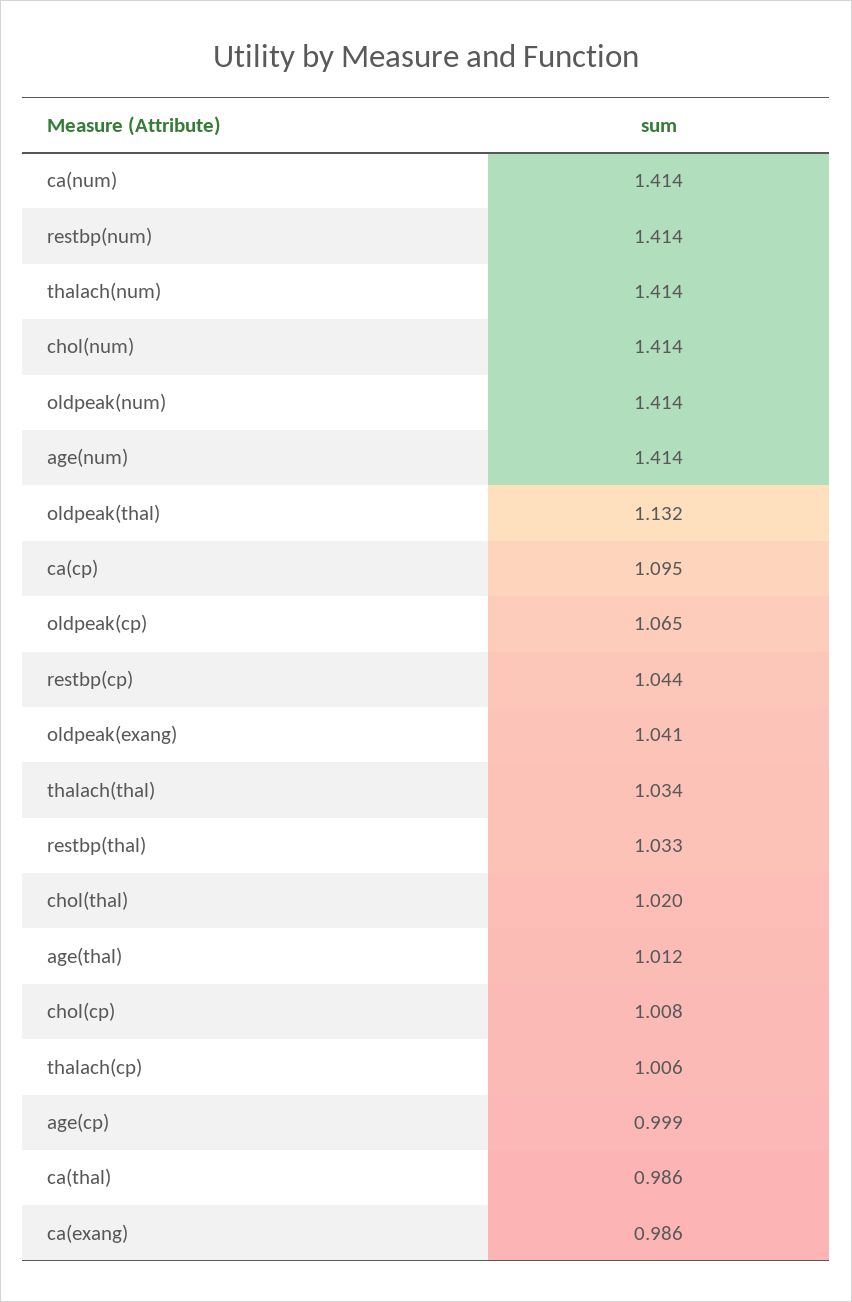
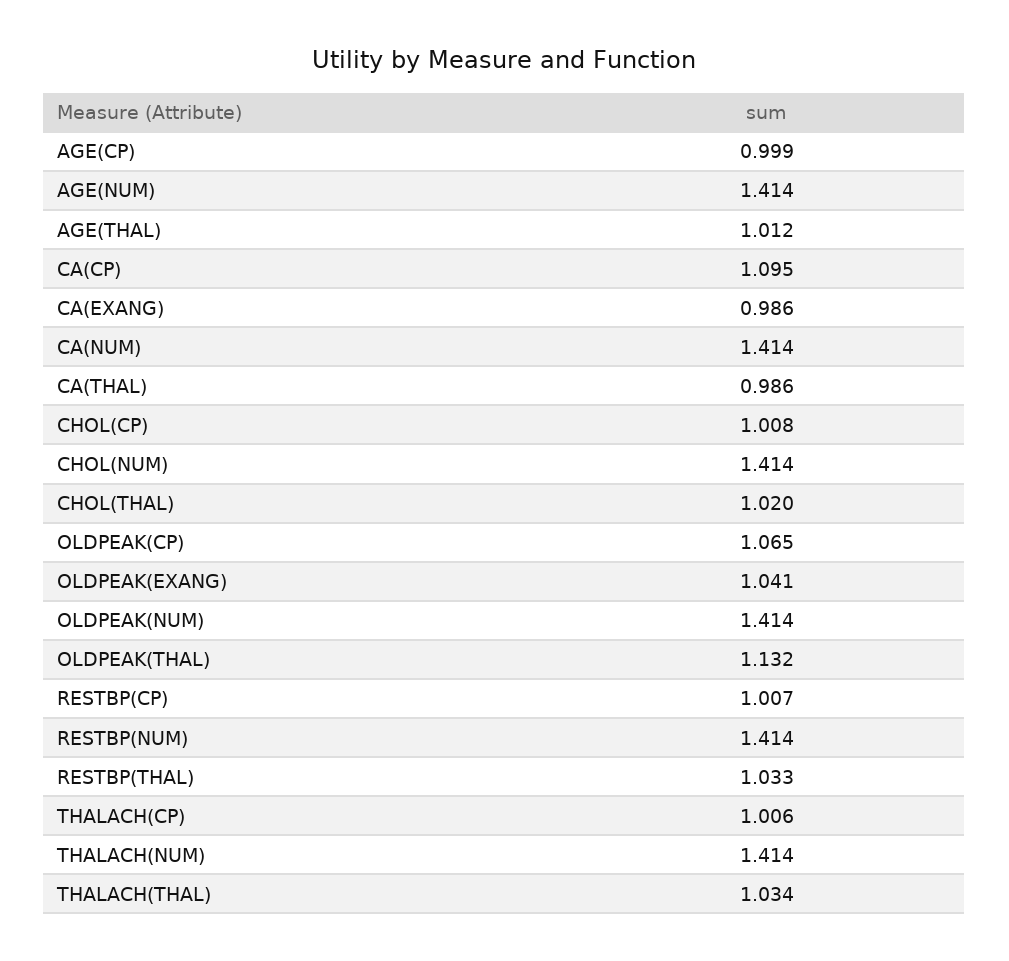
restbp(cp): 1.044 -> 1.007

